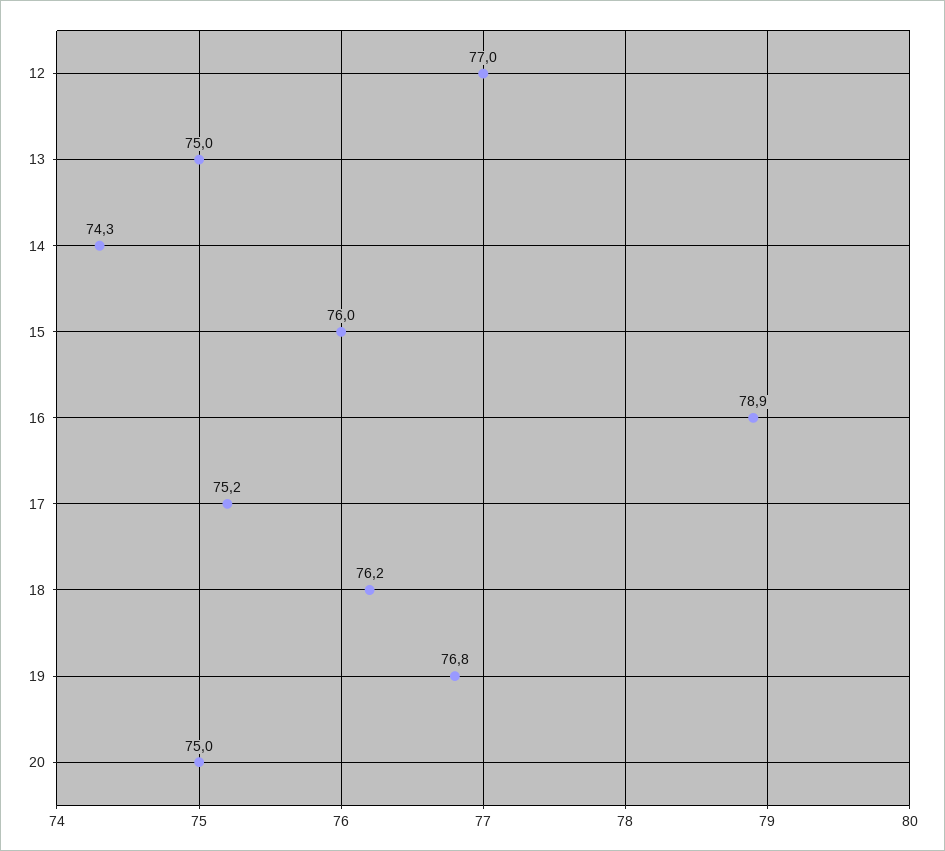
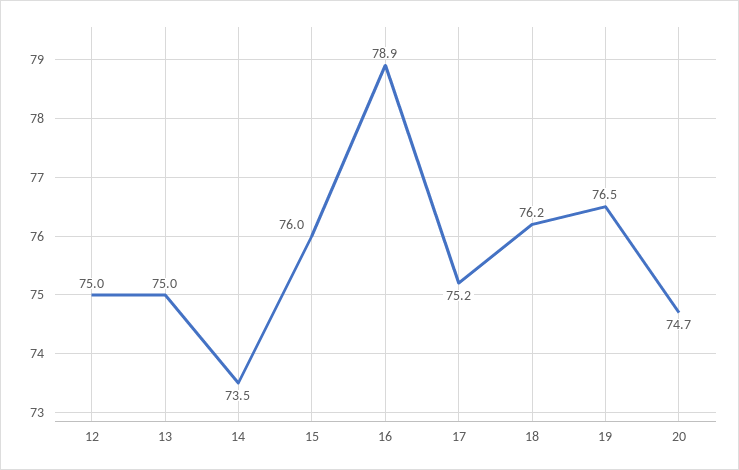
12: 77 -> 75
14: 74.3 -> 73.5
19: 76.8 -> 76.5
20: 75 -> 74.7

